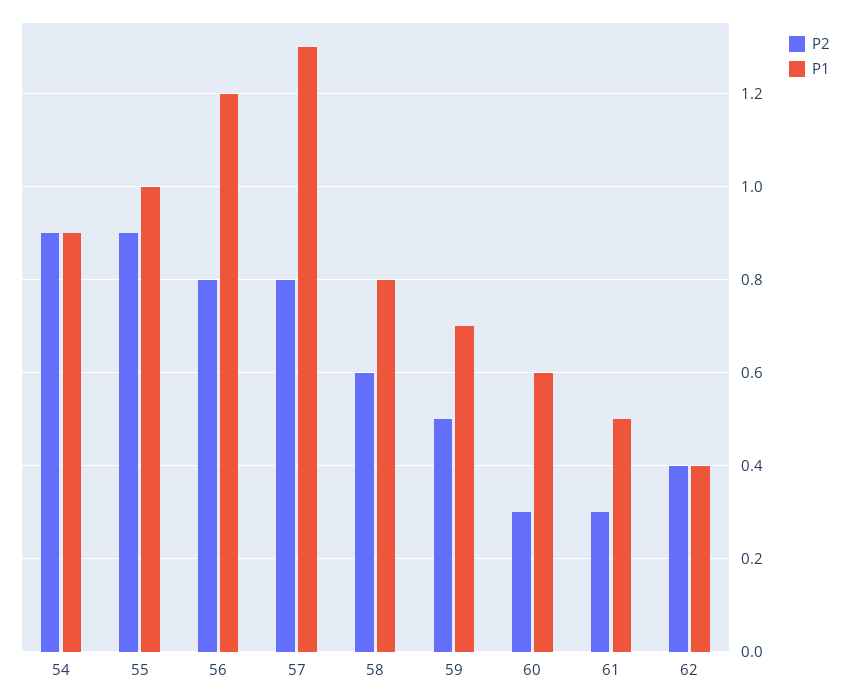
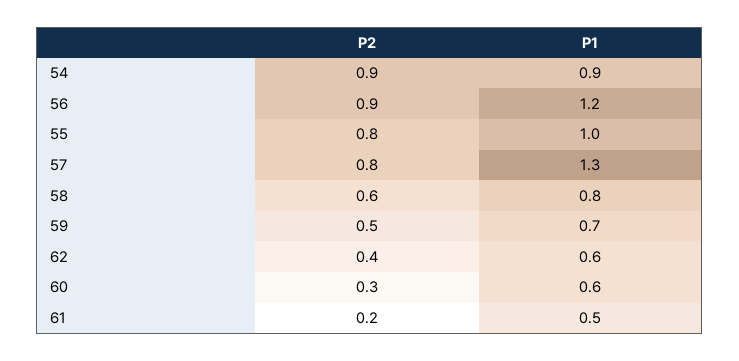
P2, 55: 0.9 -> 0.8
P2, 56: 0.8 -> 0.9
P2, 61: 0.3 -> 0.2
P1, 62: 0.4 -> 0.6

